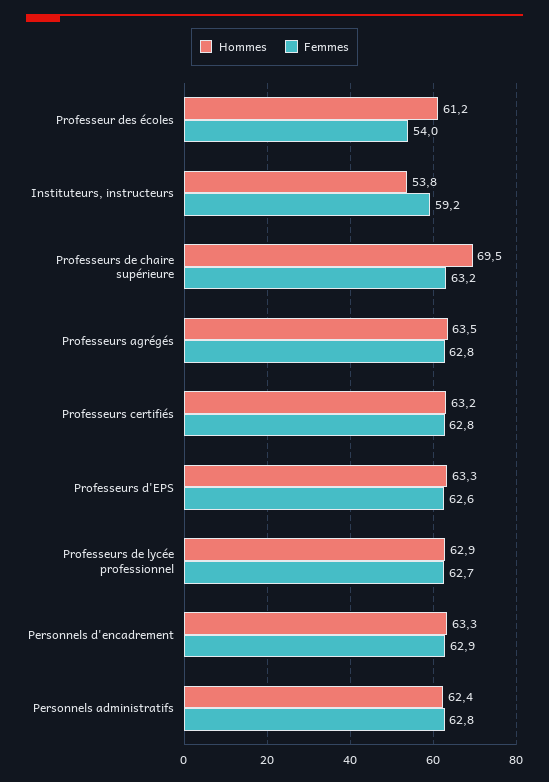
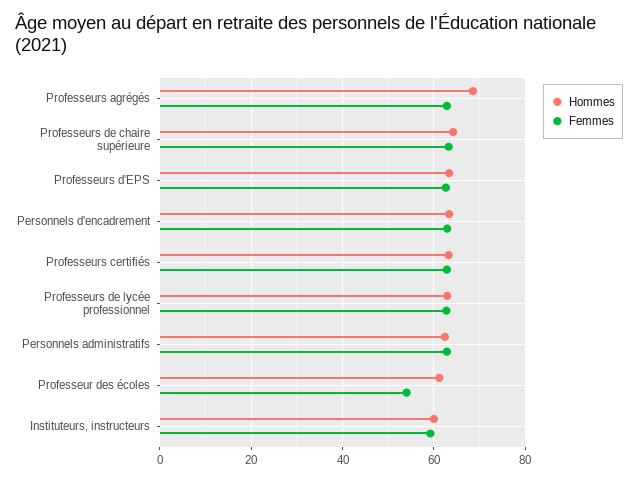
Hommes, Instituteurs, instructeurs: 53.8 -> 60
Hommes, Professeurs de chaire supérieure: 69.5 -> 64
Hommes, Professeurs agrégés: 63.5 -> 68

